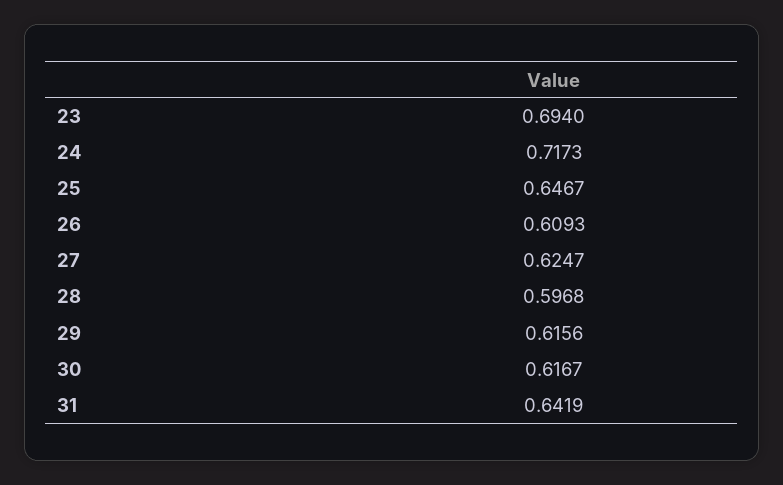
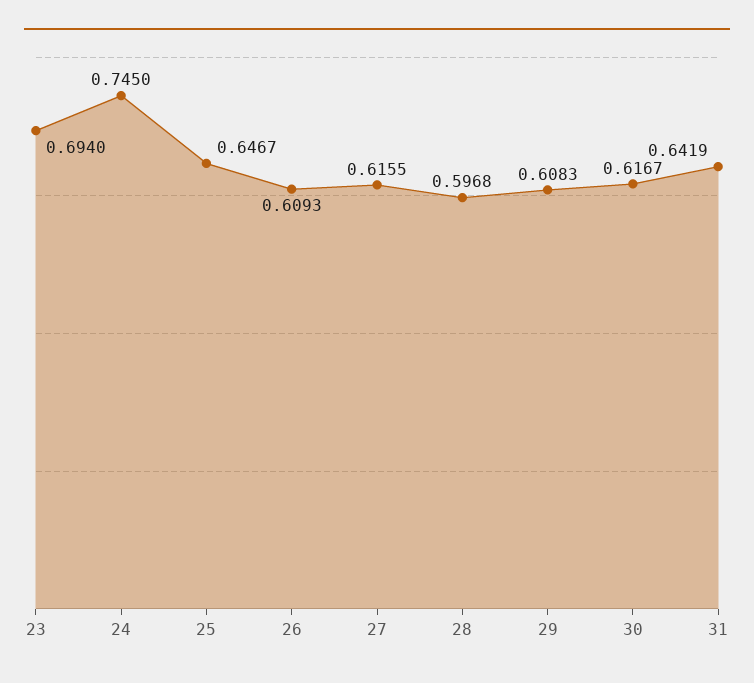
24: 0.7173 -> 0.745
27: 0.6247 -> 0.6155
29: 0.6156 -> 0.6083

